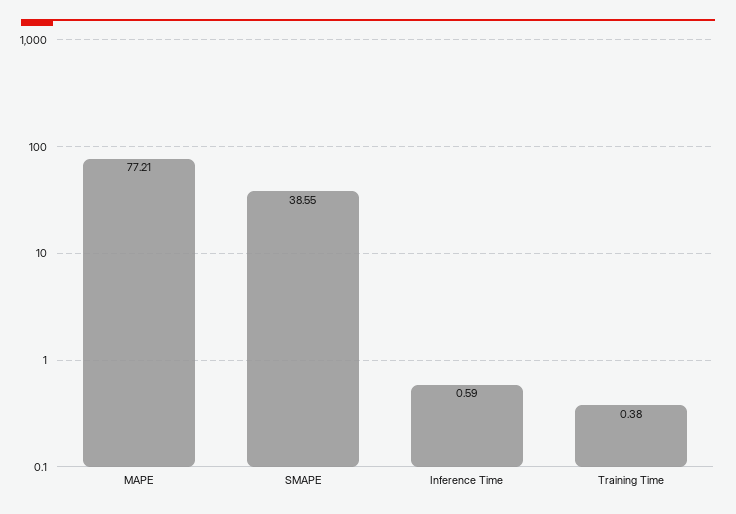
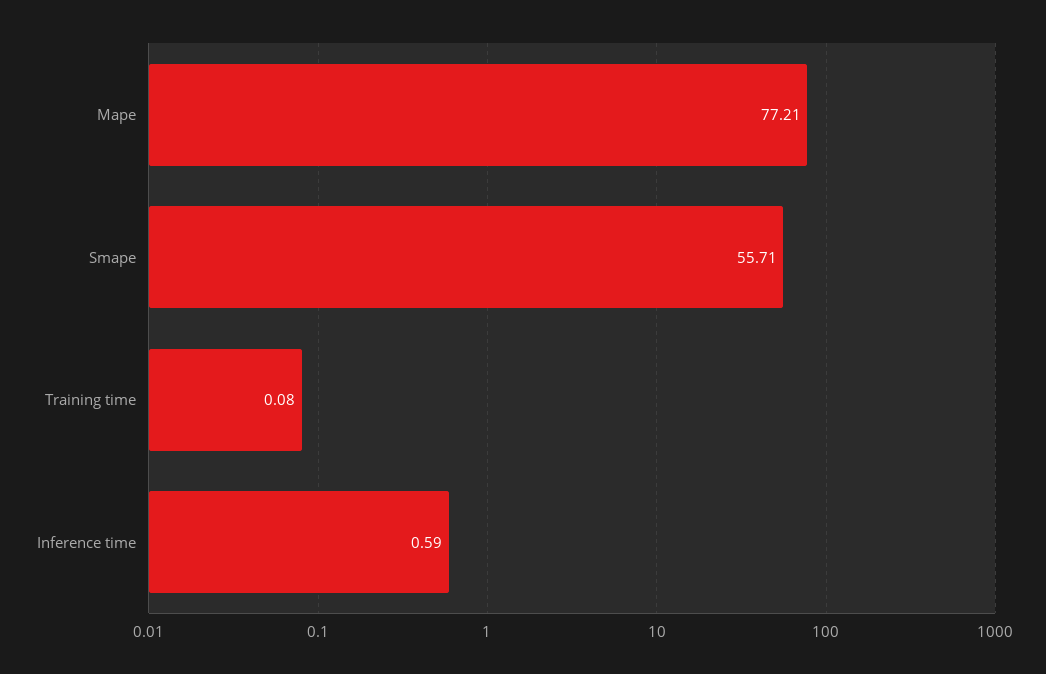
SMAPE: 38.55 -> 55.71
Training Time: 0.38 -> 0.08

